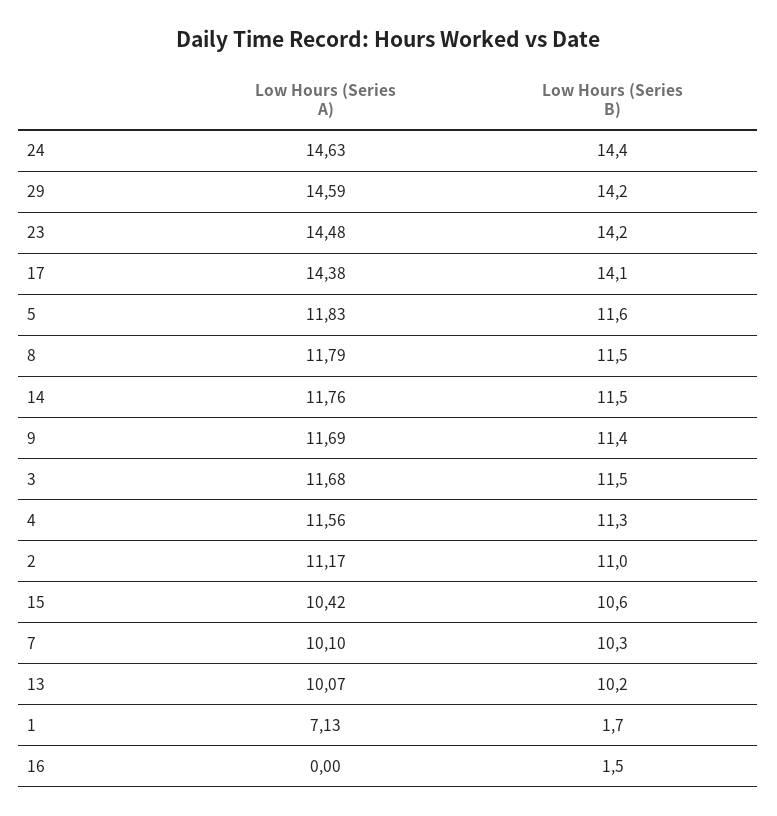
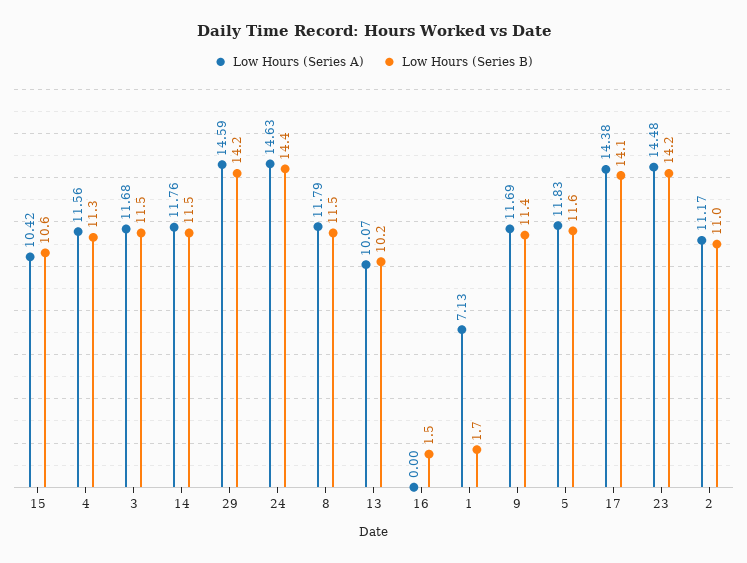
Low Hours (Series A), 7: 10.1 -> none
Low Hours (Series B), 7: 10.3 -> none

